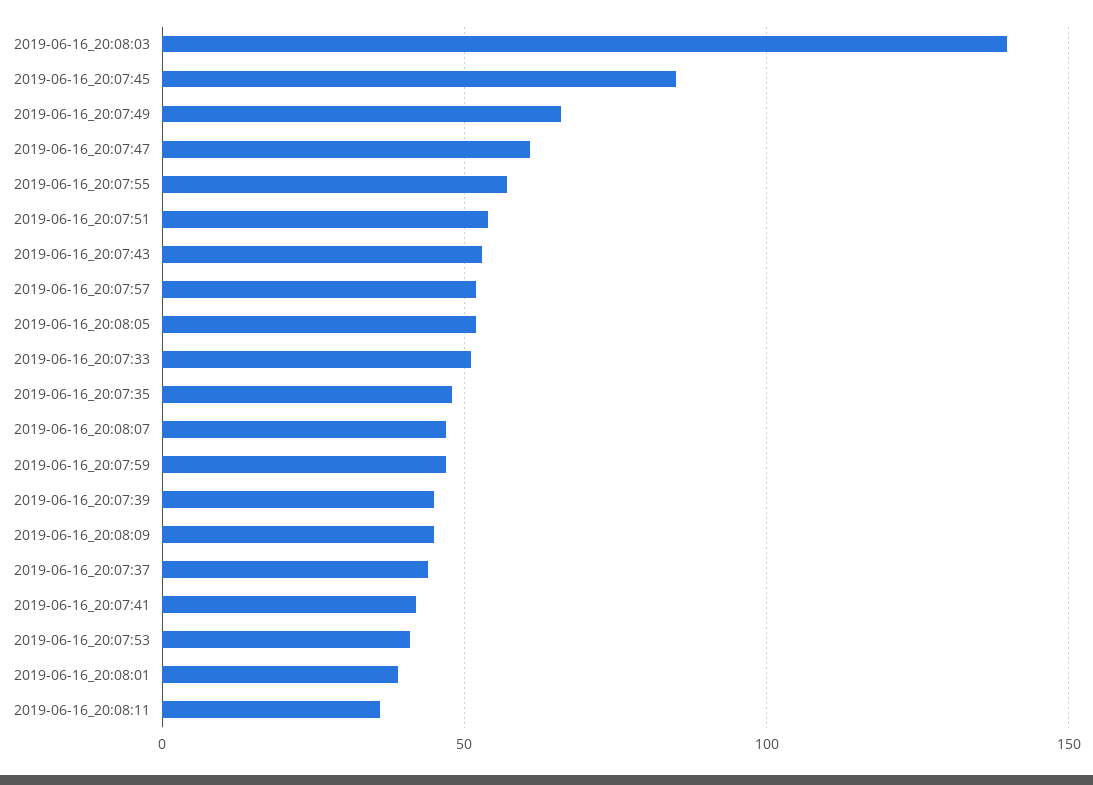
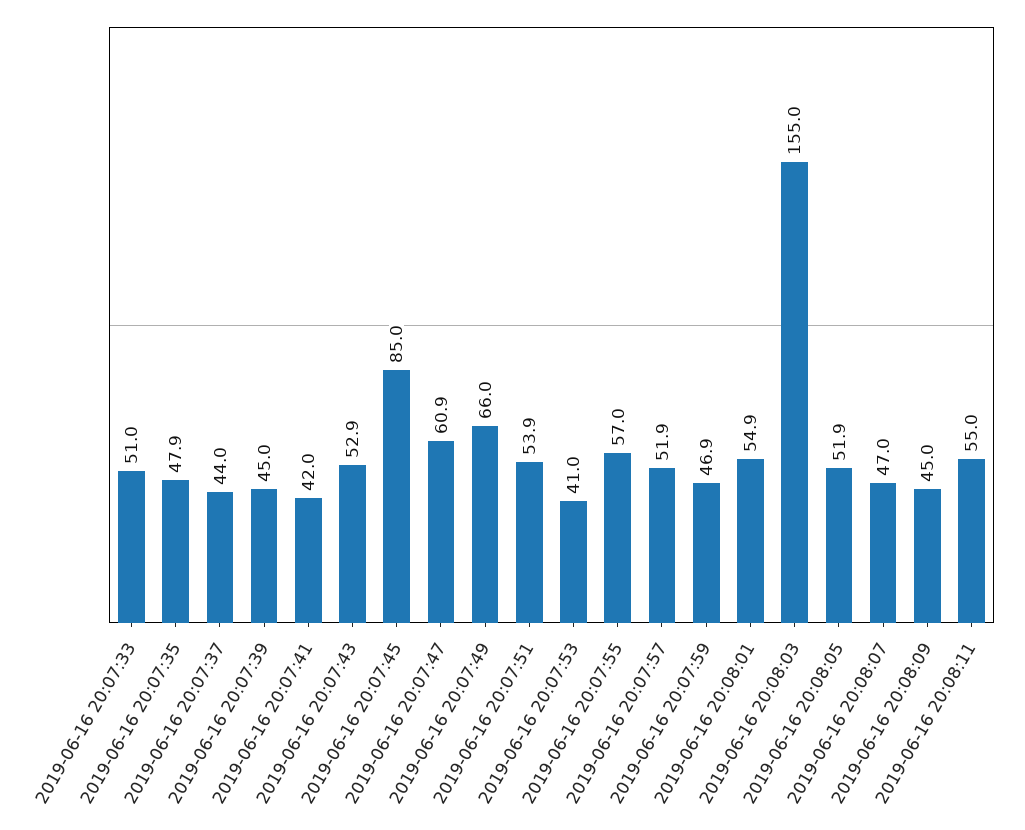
2019-06-16_20:08:03: 140 -> 155
2019-06-16_20:08:01: 40 -> 54.9
2019-06-16_20:08:11: 35 -> 55

